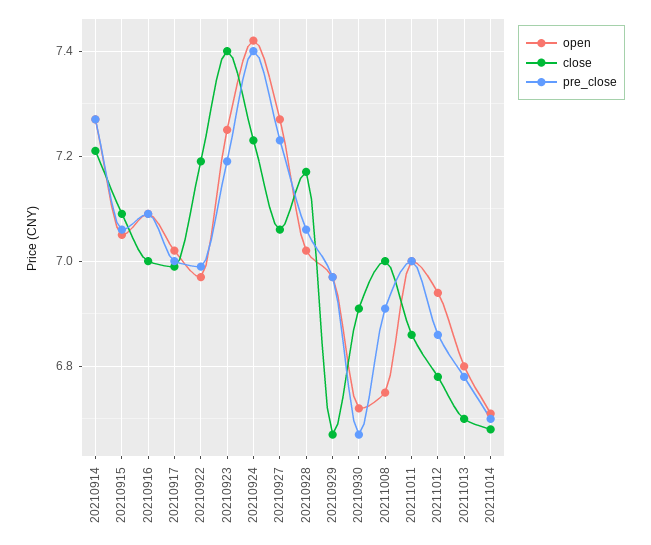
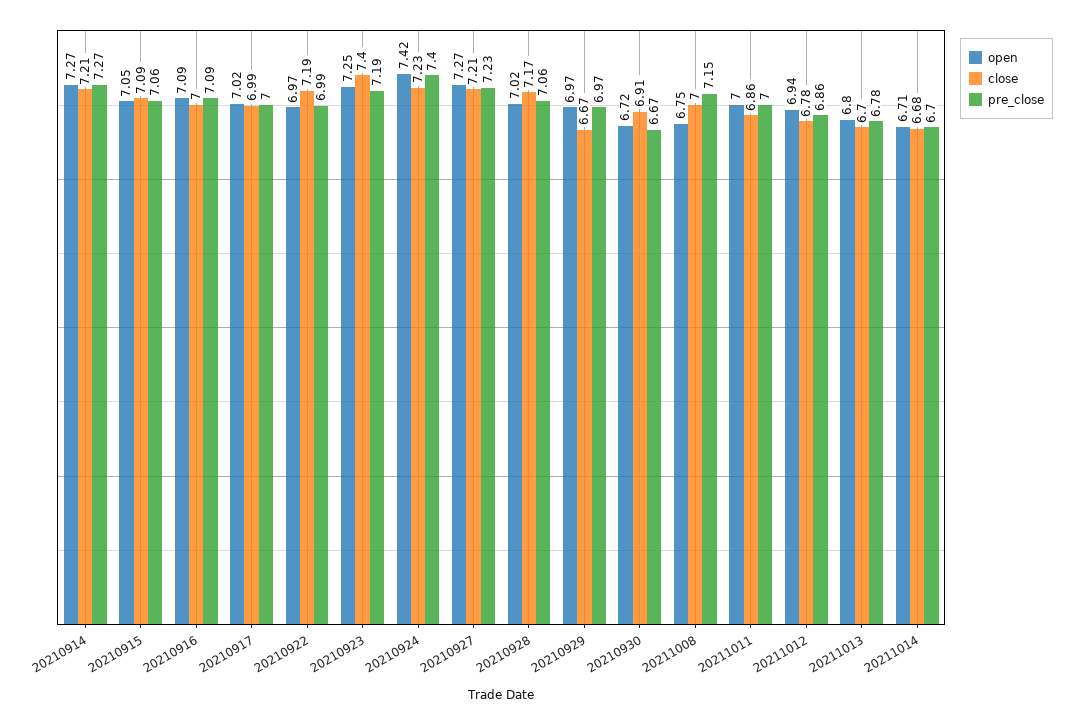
close, 20210927: 7.05 -> 7.21
pre_close, 20211008: 6.9 -> 7.15

